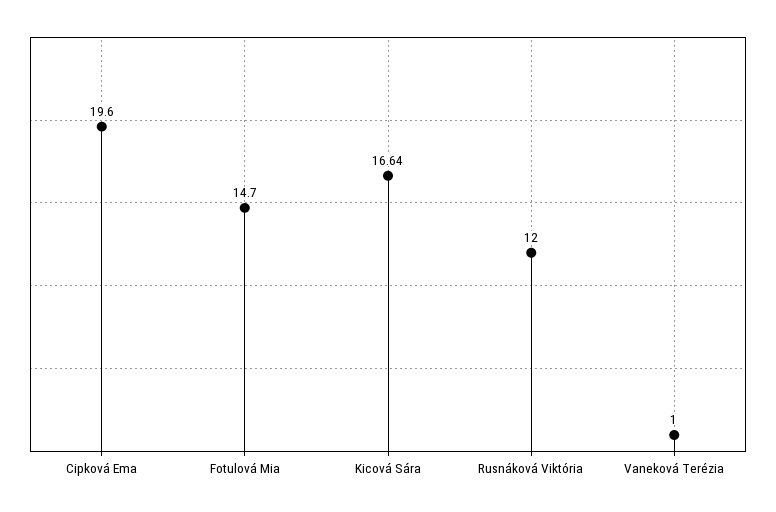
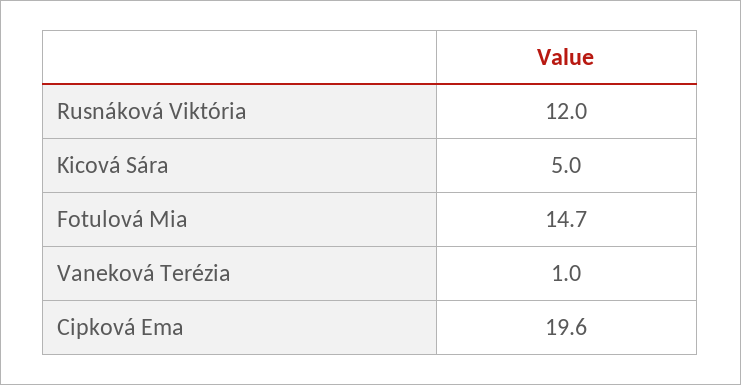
Kicová Sára: 16.64 -> 5

